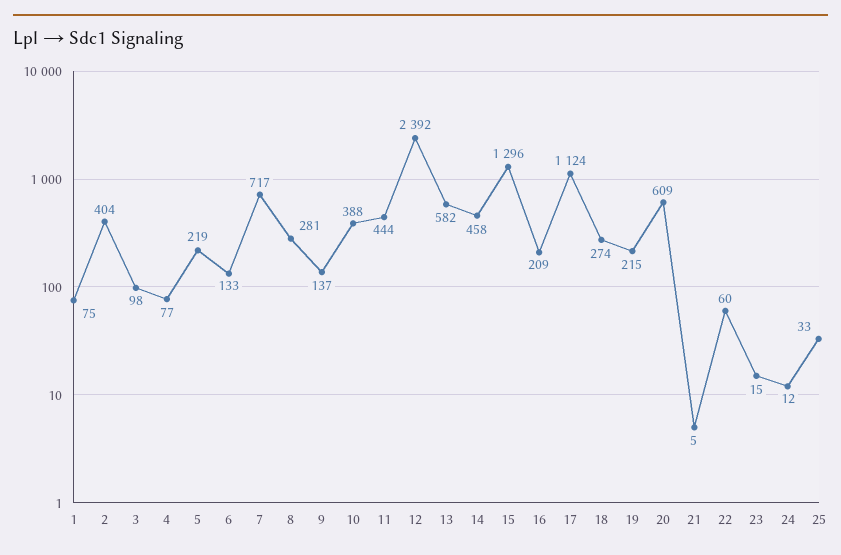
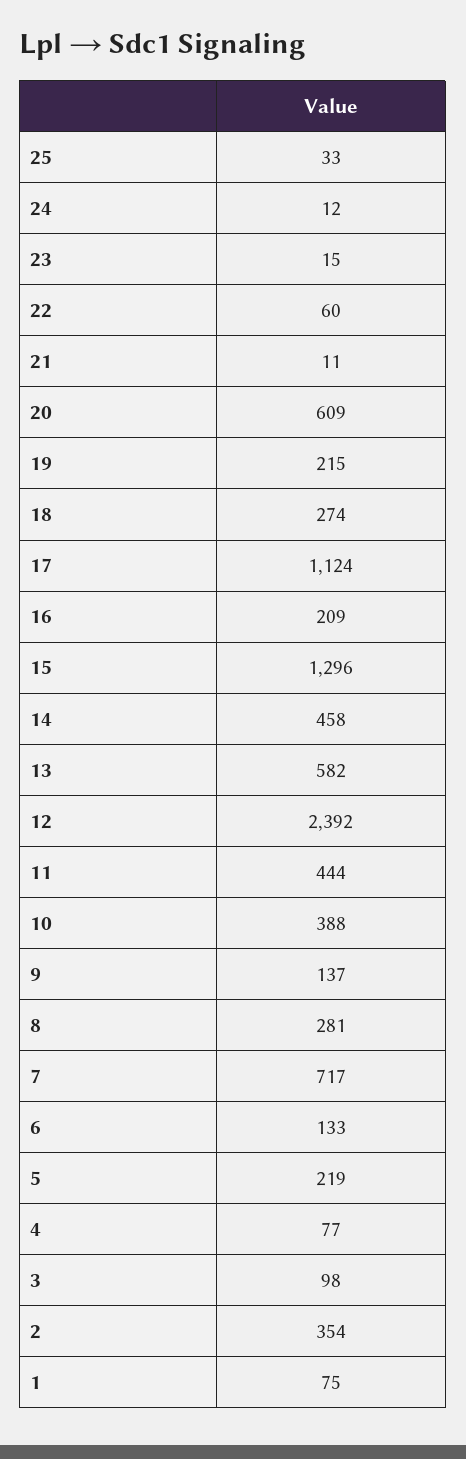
2: 404 -> 354
21: 5 -> 11

